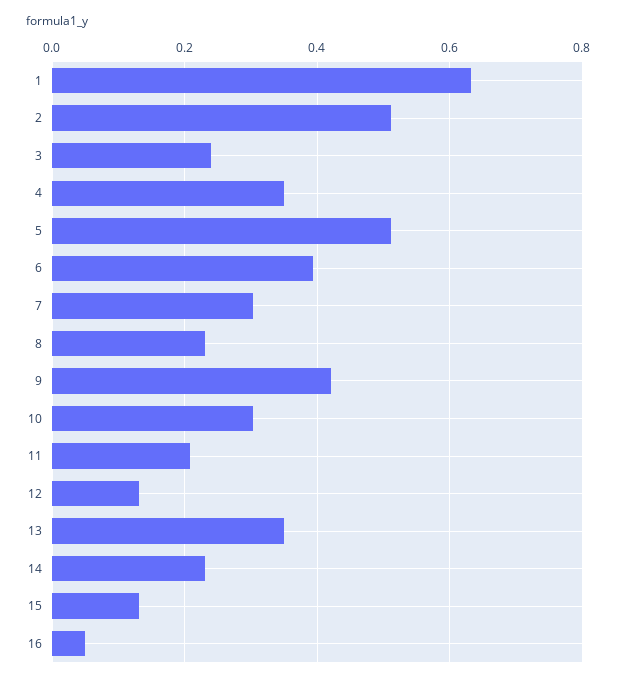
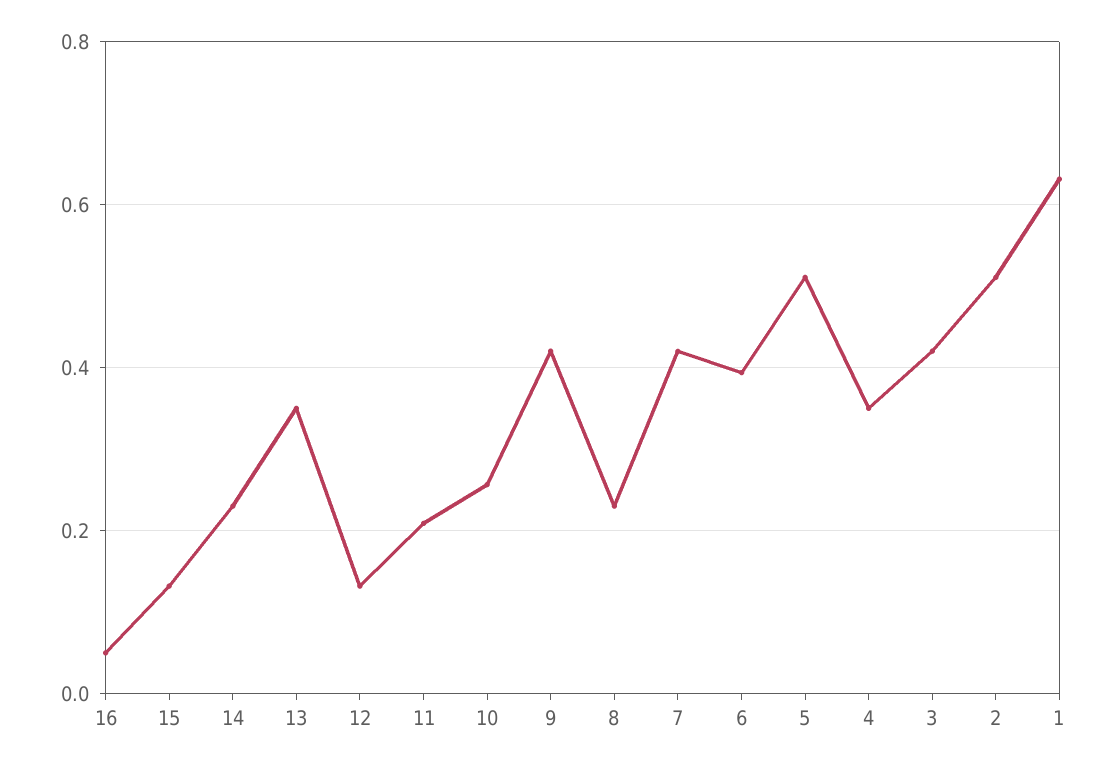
3: 0.24 -> 0.42
7: 0.3 -> 0.42
10: 0.3 -> 0.26

